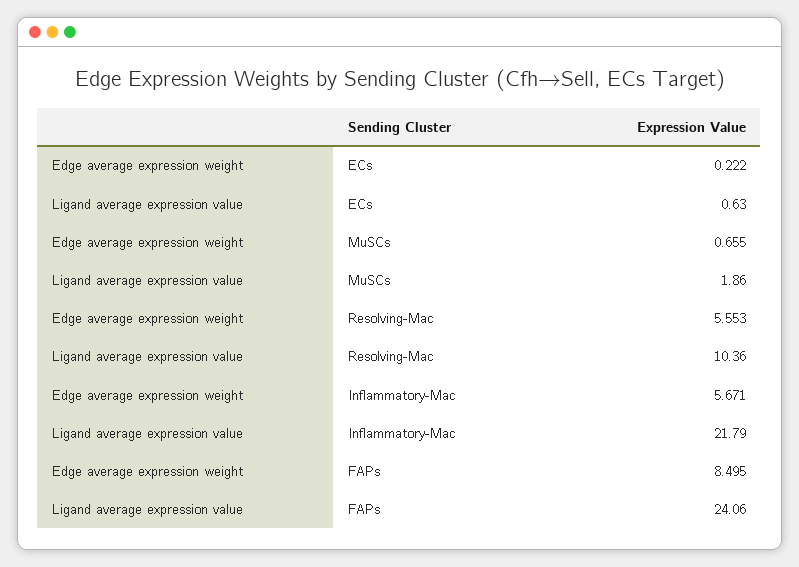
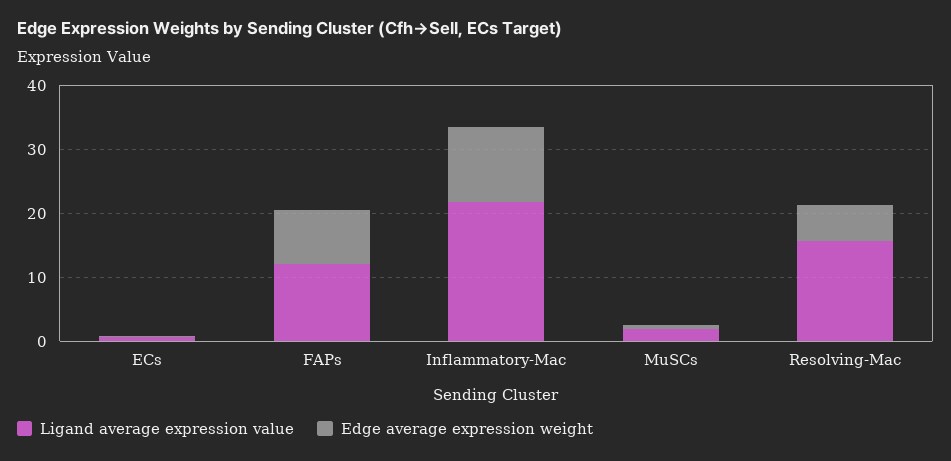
Ligand average expression value, Resolving-Mac: 10.36 -> 16
Edge average expression weight, Inflammatory-Mac: 5.671 -> 12
Ligand average expression value, FAPs: 24.06 -> 12

